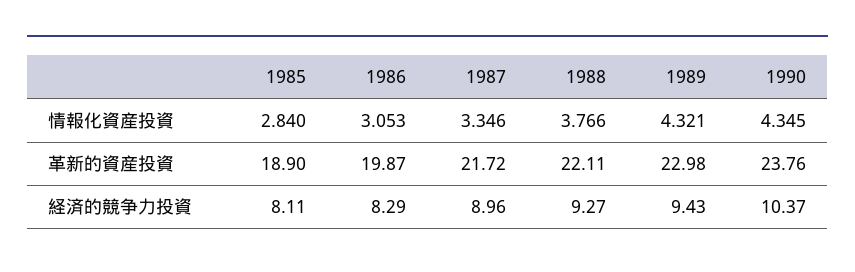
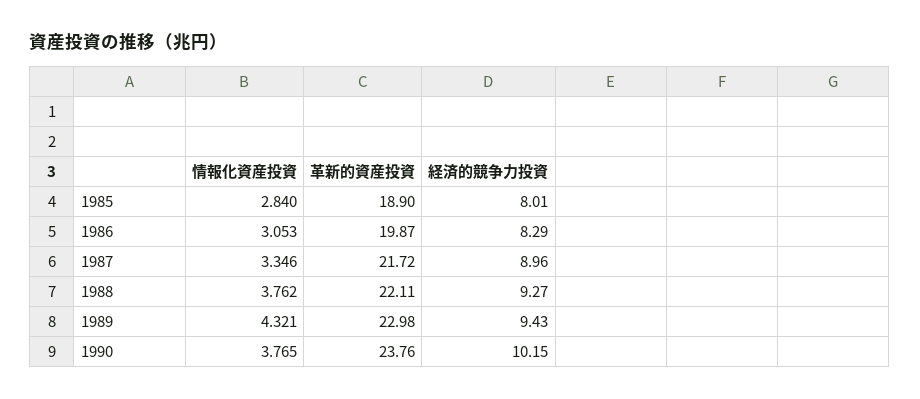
1988, 情報化資産投資: 3.766 -> 3.762
1990, 情報化資産投資: 4.345 -> 3.765
1985, 経済的競争力投資: 8.11 -> 8.01
1990, 経済的競争力投資: 10.37 -> 10.15

